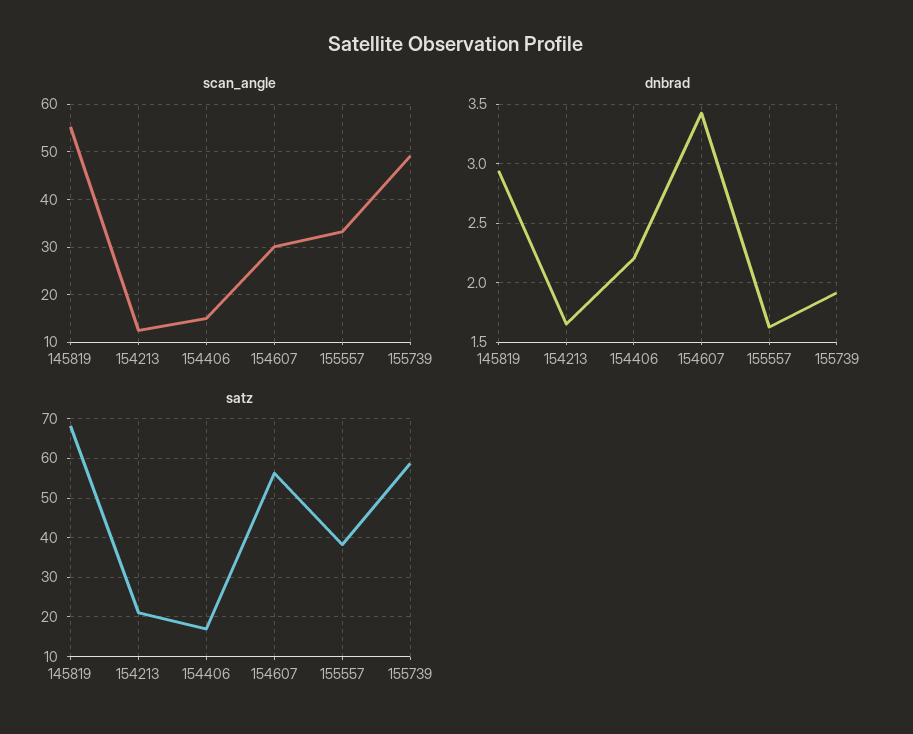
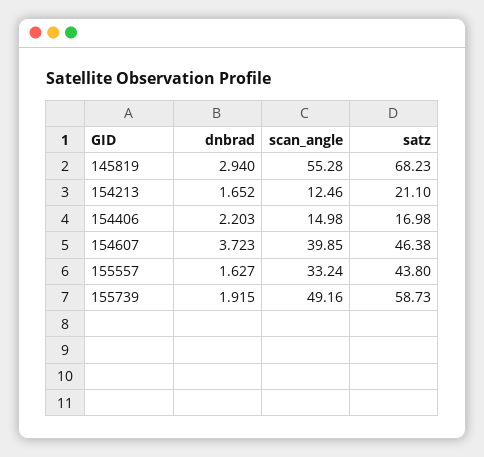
scan_angle, 154607: 30 -> 39.85
dnbrad, 154607: 3.4 -> 3.723
satz, 154607: 56 -> 46.38
satz, 155557: 38 -> 43.8

